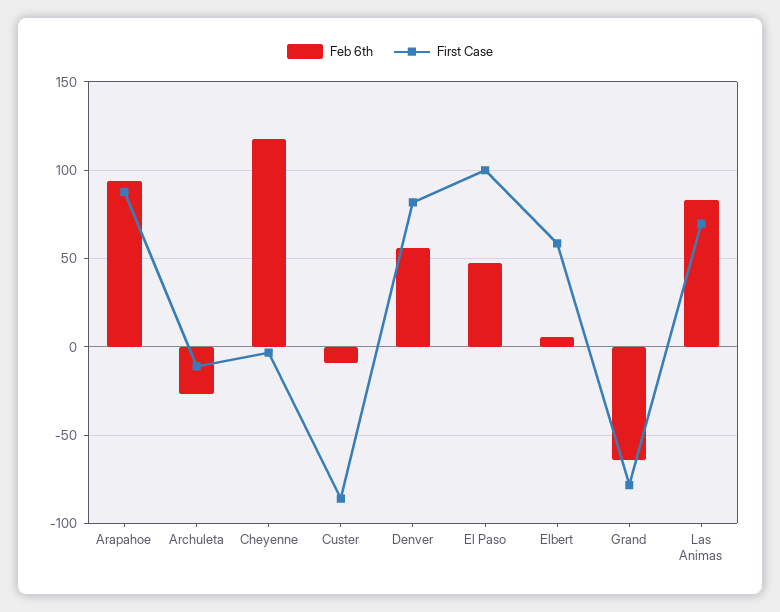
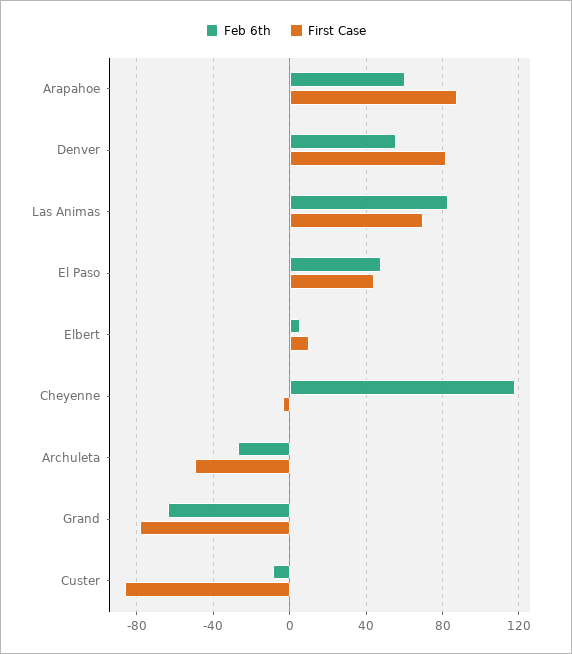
Feb 6th, Arapahoe: 95 -> 60
First Case, Archuleta: -10 -> -50
First Case, El Paso: 100 -> 45
First Case, Elbert: 60 -> 10

